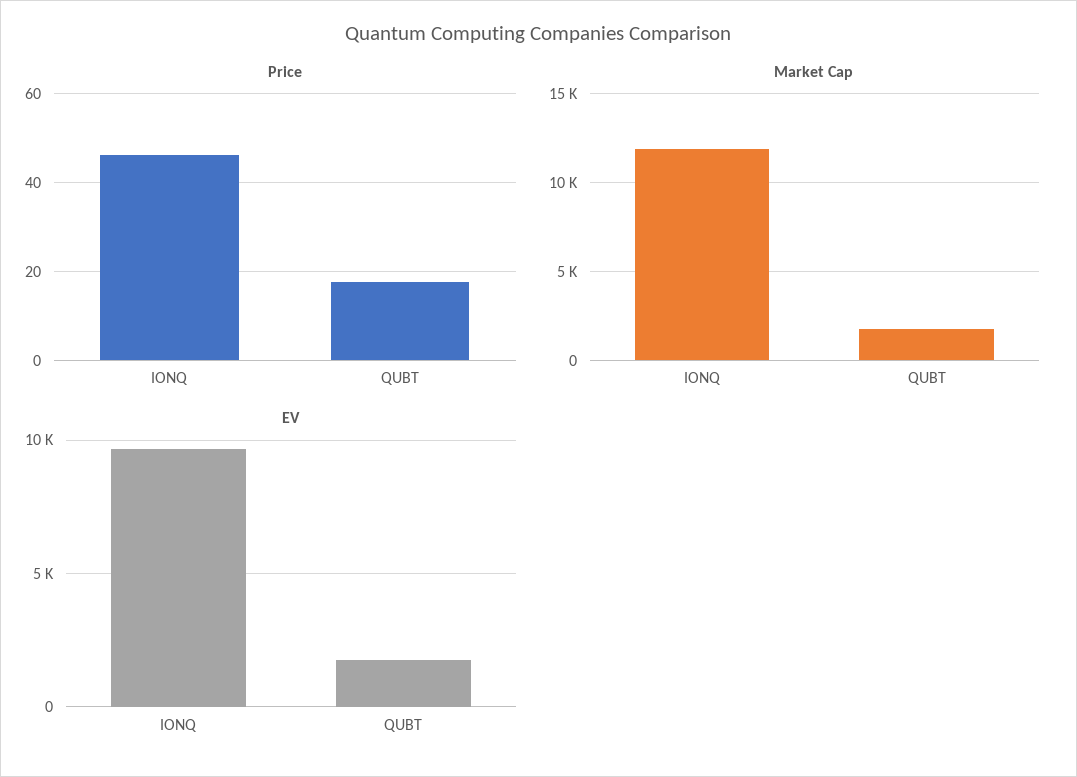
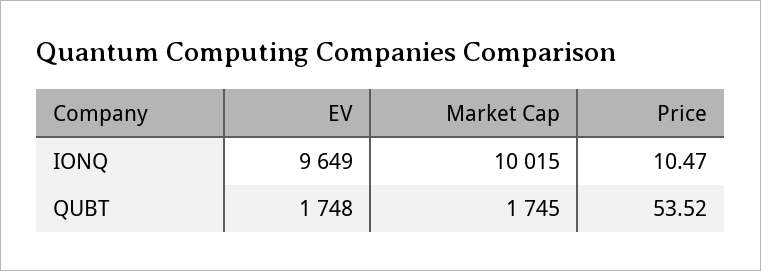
Price, IONQ: 46 -> 10.47
Price, QUBT: 18 -> 53.52
Market Cap, IONQ: 12000 -> 10015

